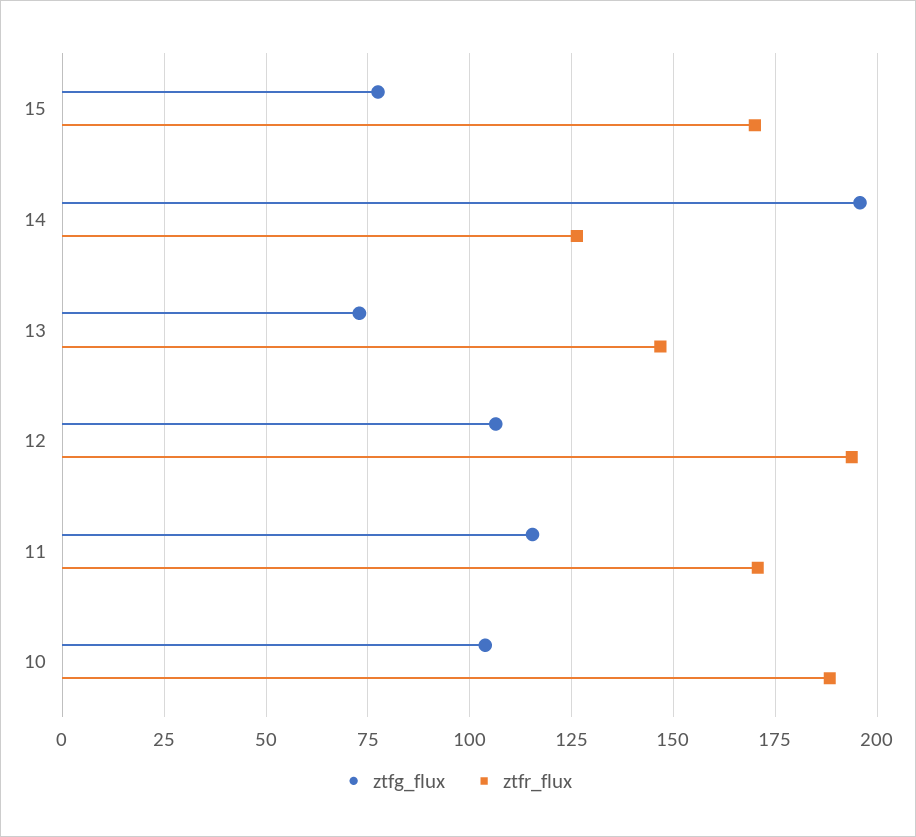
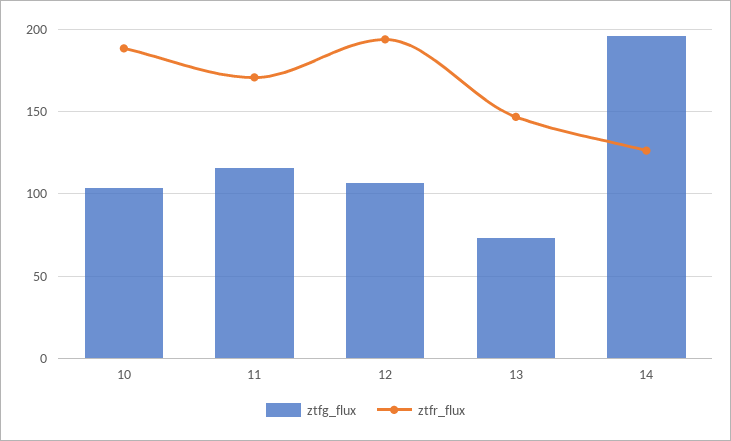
ztfg_flux, 15: 77.5 -> none
ztfr_flux, 15: 170 -> none

